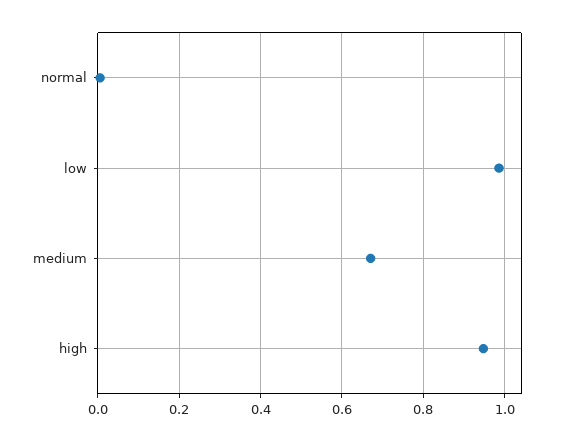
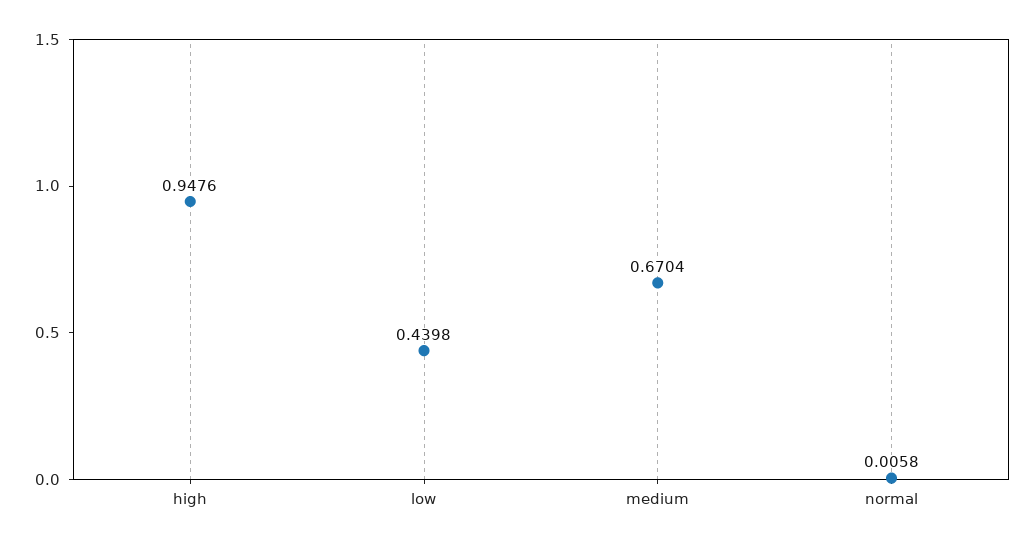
low: 0.98 -> 0.4398

